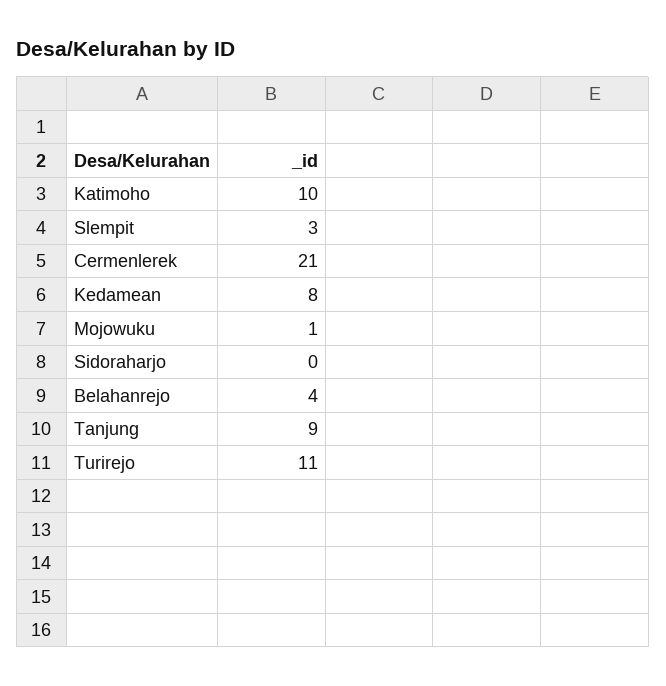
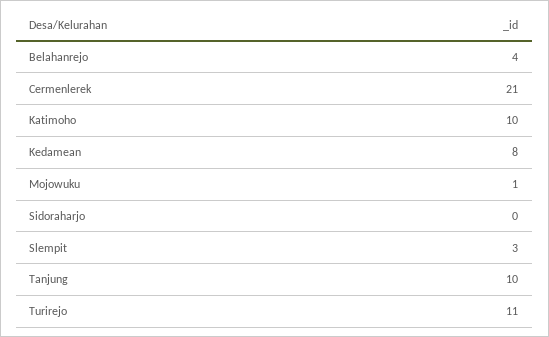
Tanjung: 9 -> 10

